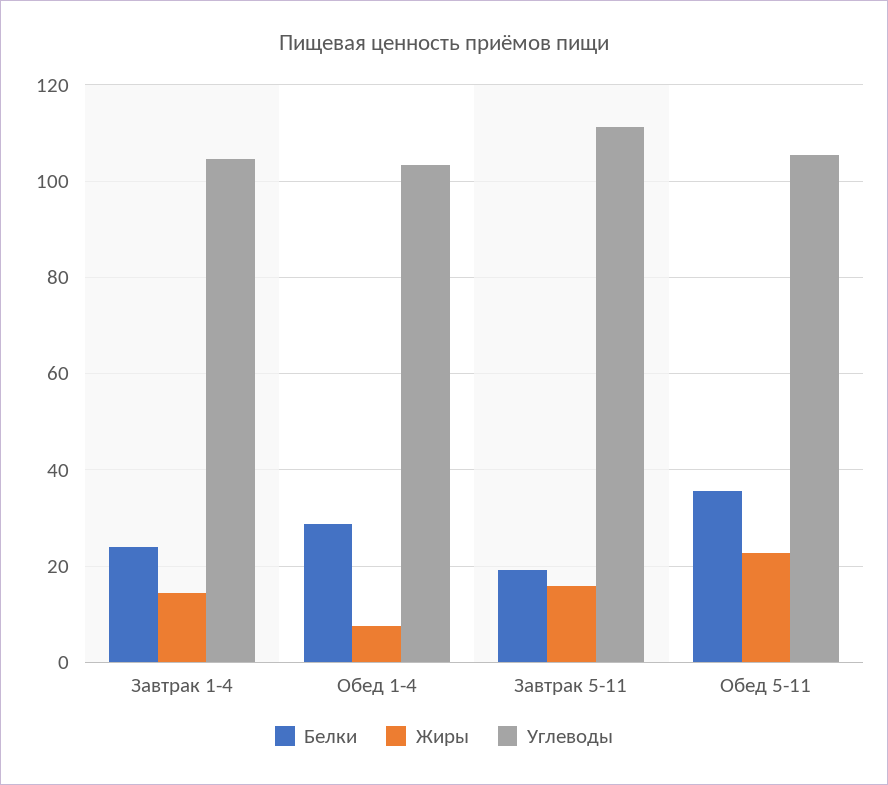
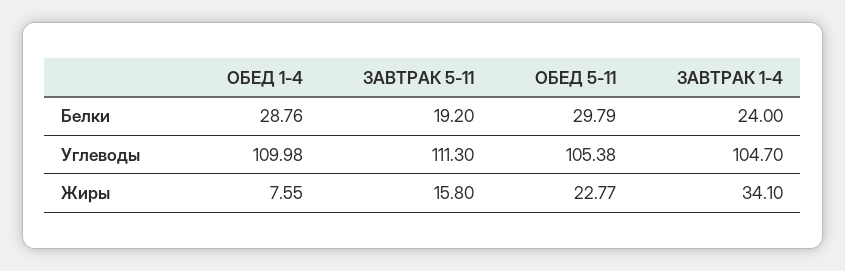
Жиры, Завтрак 1-4: 14 -> 34.1
Углеводы, Обед 1-4: 104 -> 109.98
Белки, Обед 5-11: 36 -> 29.79

